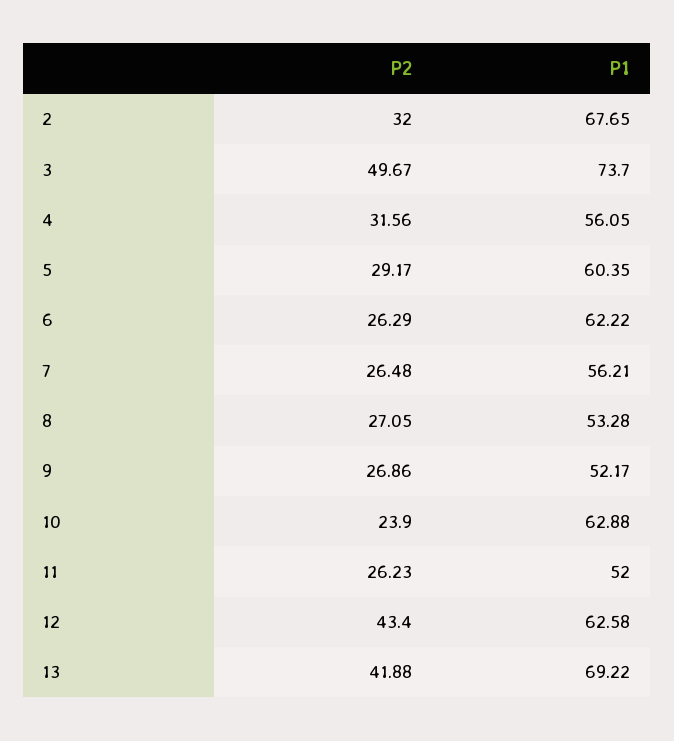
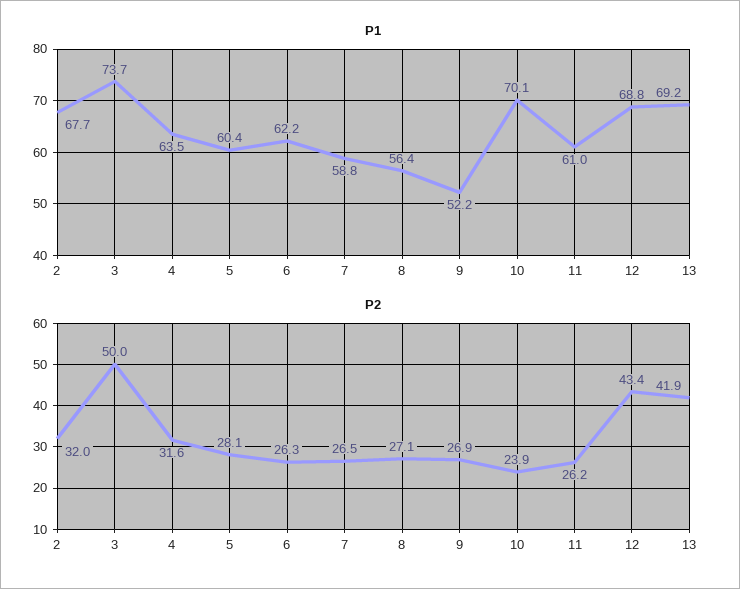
P2, 3: 49.67 -> 50
P1, 4: 56.05 -> 63.5
P2, 5: 29.17 -> 28.1
P1, 7: 56.21 -> 58.8
P1, 8: 53.28 -> 56.4
P1, 10: 62.88 -> 70.1
P1, 11: 52 -> 61
P1, 12: 62.58 -> 68.8

